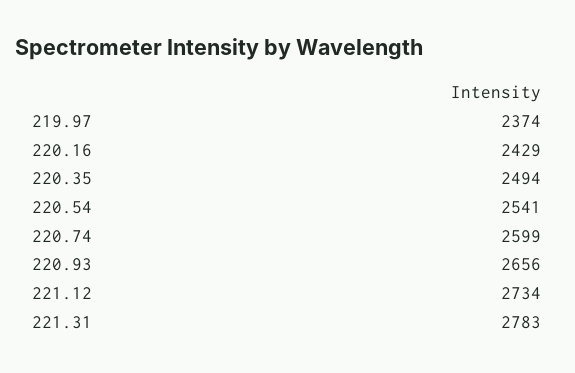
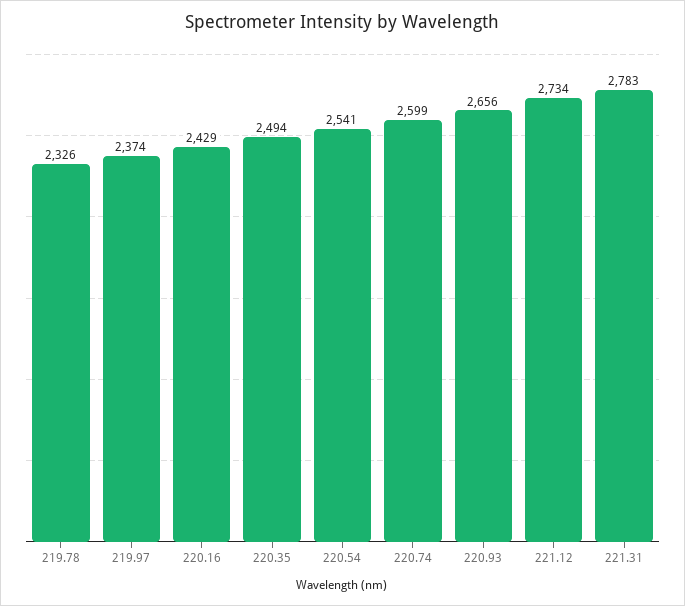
219.78: none -> 2326

